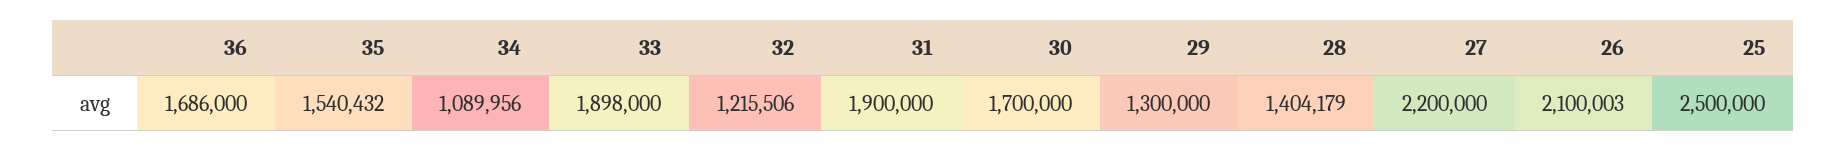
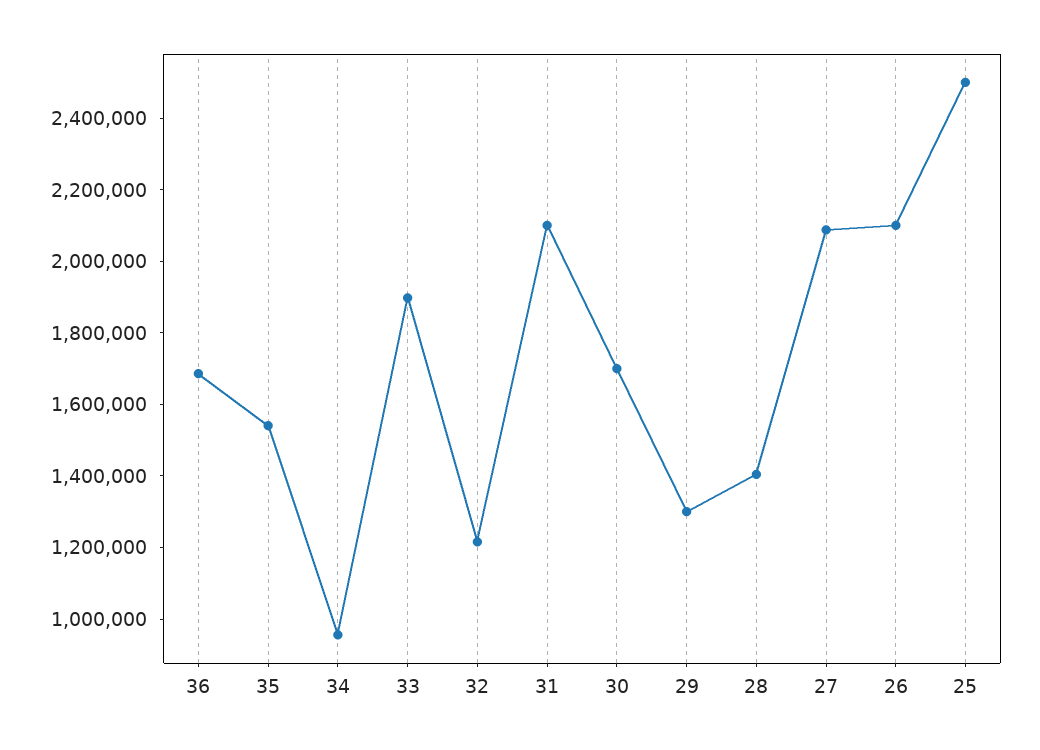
34: 1089956 -> 950000
31: 1900000 -> 2100000
27: 2200000 -> 2100000

